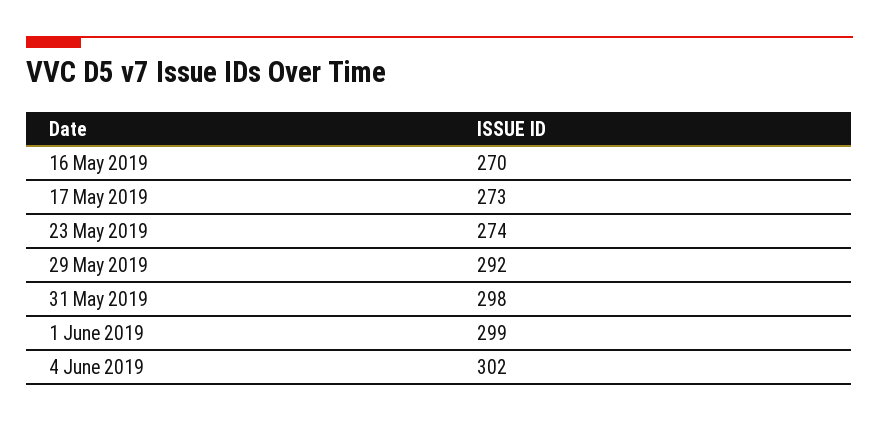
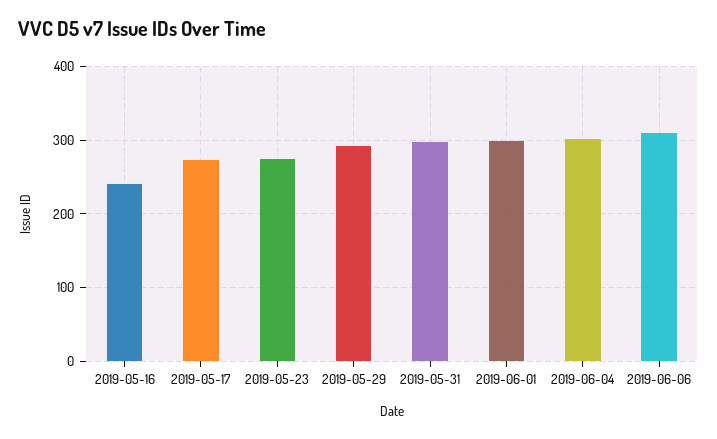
16 May 2019: 270 -> 240
2019-06-06: none -> 310

